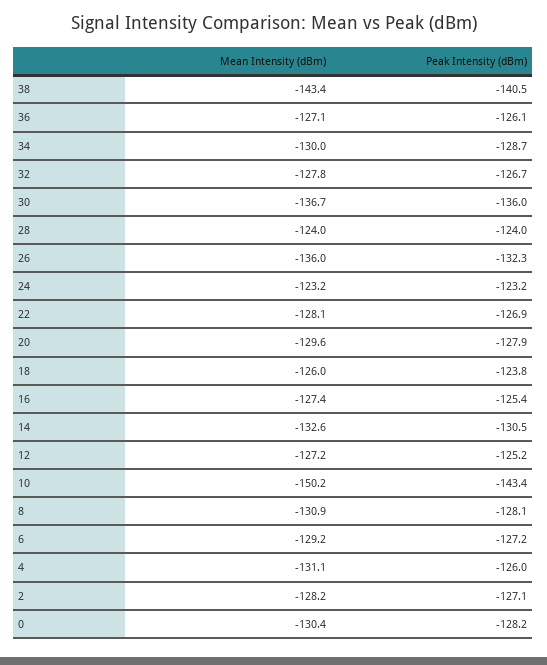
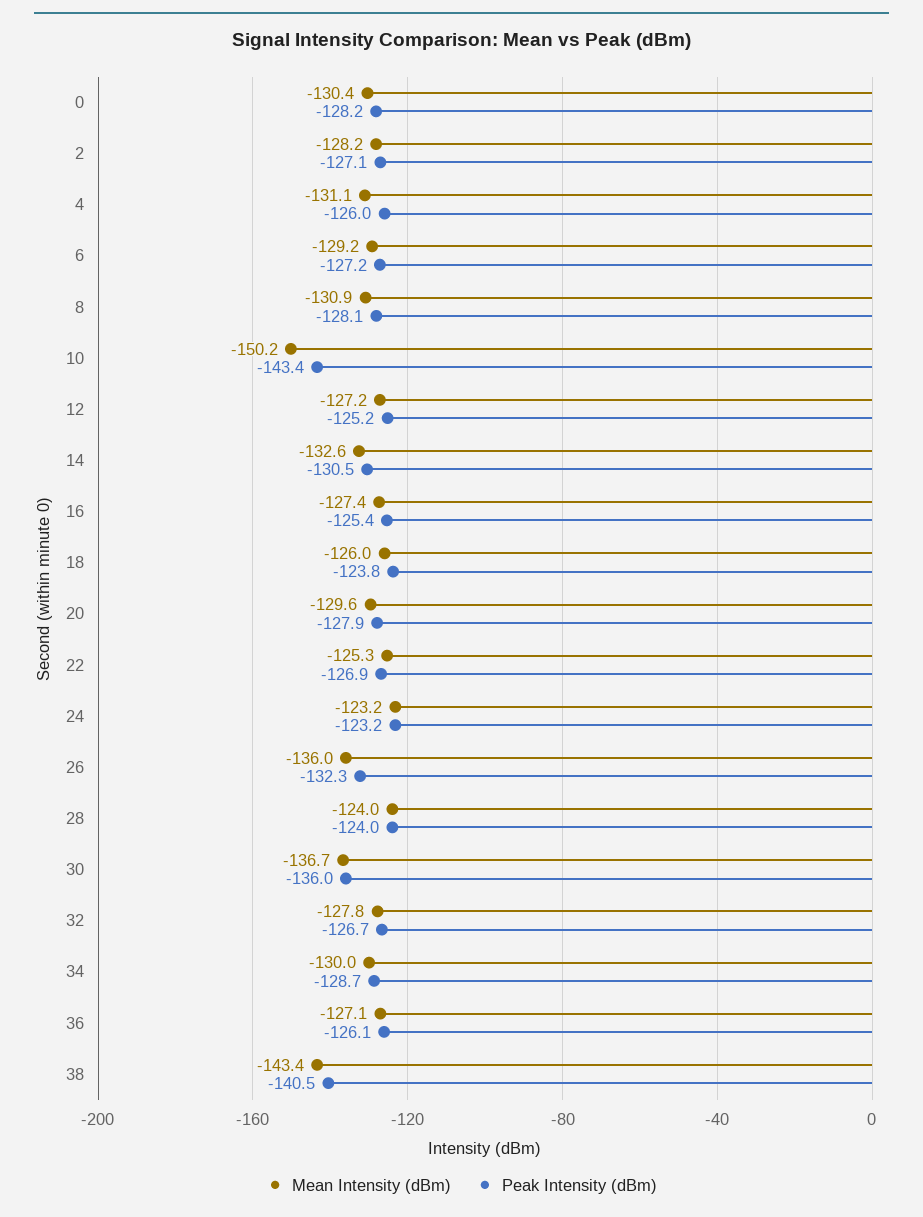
Mean Intensity (dBm), 22: -128.1 -> -125.3

